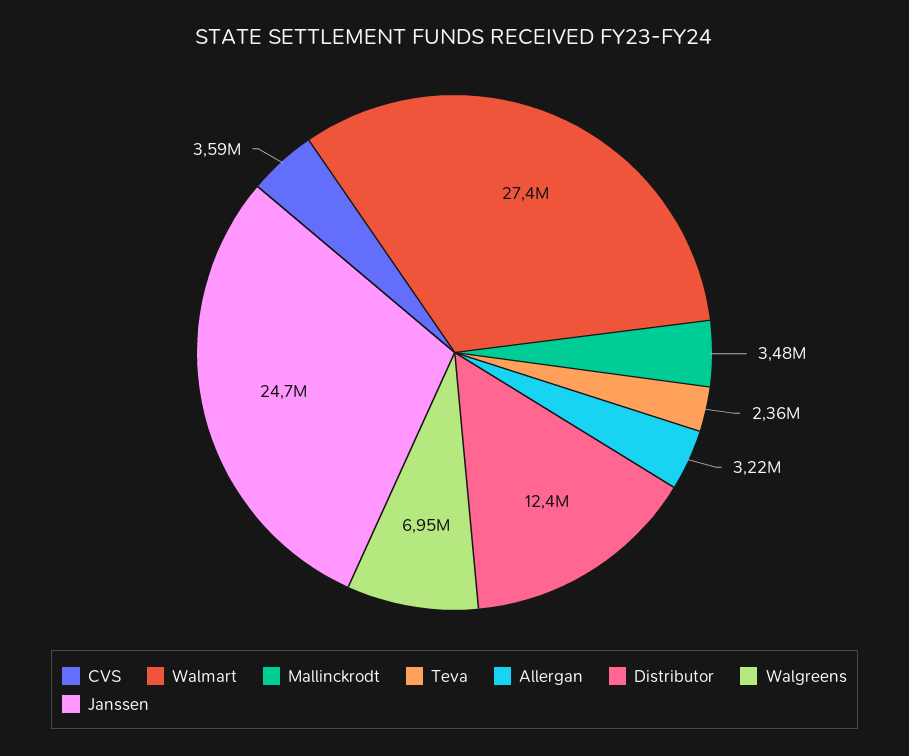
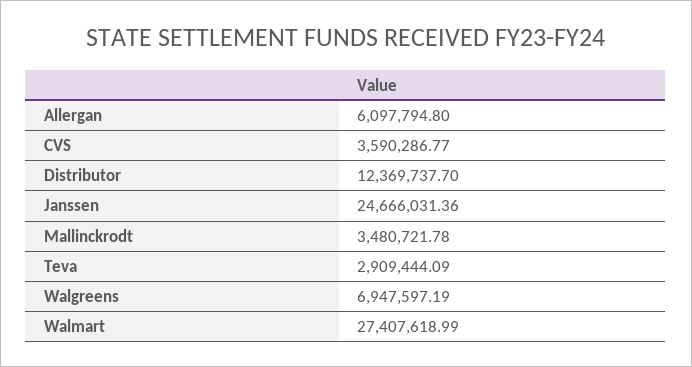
Teva: 2360000 -> 2909444.09
Allergan: 3220000 -> 6097794.8

